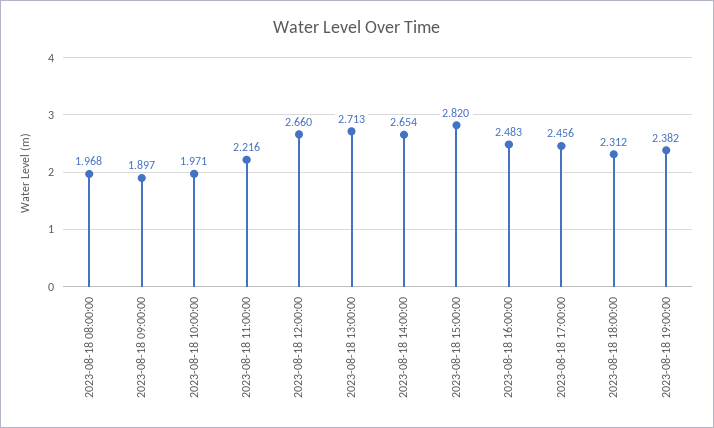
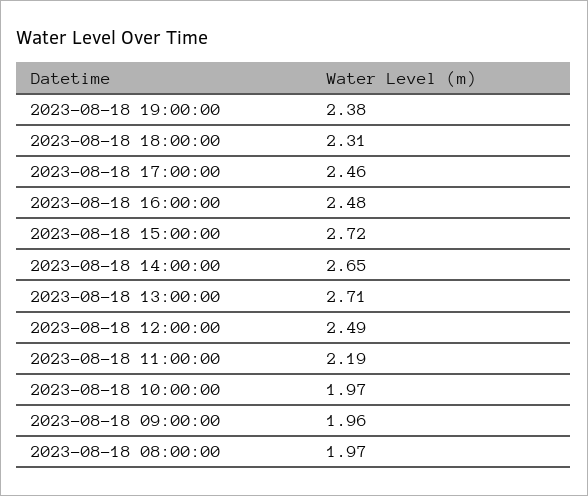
2023-08-18 09:00:00: 1.897 -> 1.96
2023-08-18 11:00:00: 2.216 -> 2.19
2023-08-18 12:00:00: 2.66 -> 2.49
2023-08-18 15:00:00: 2.82 -> 2.72

